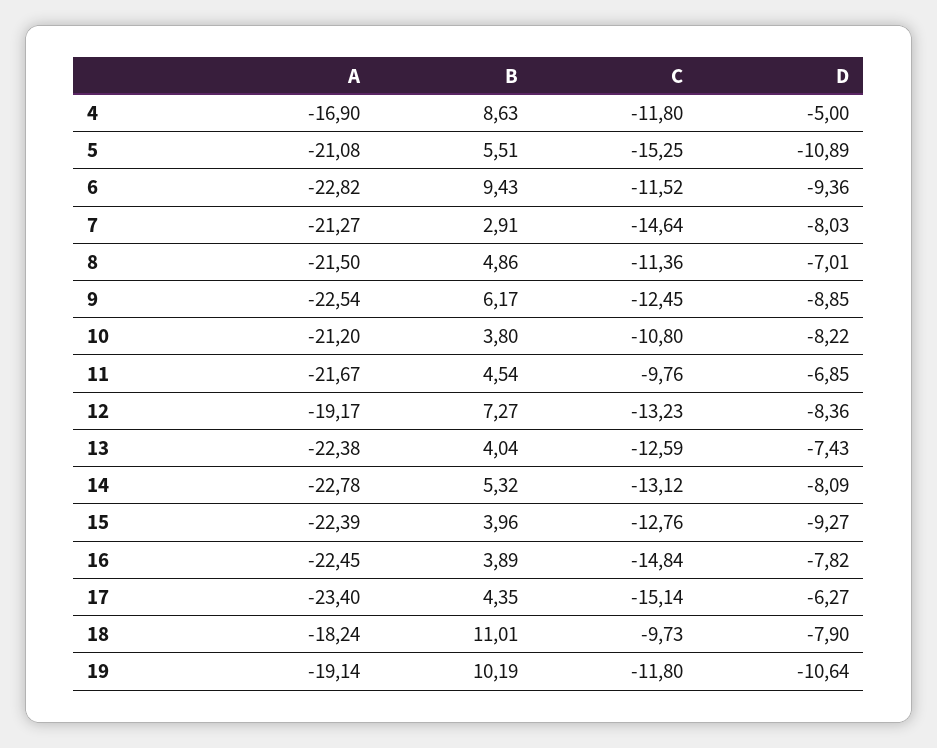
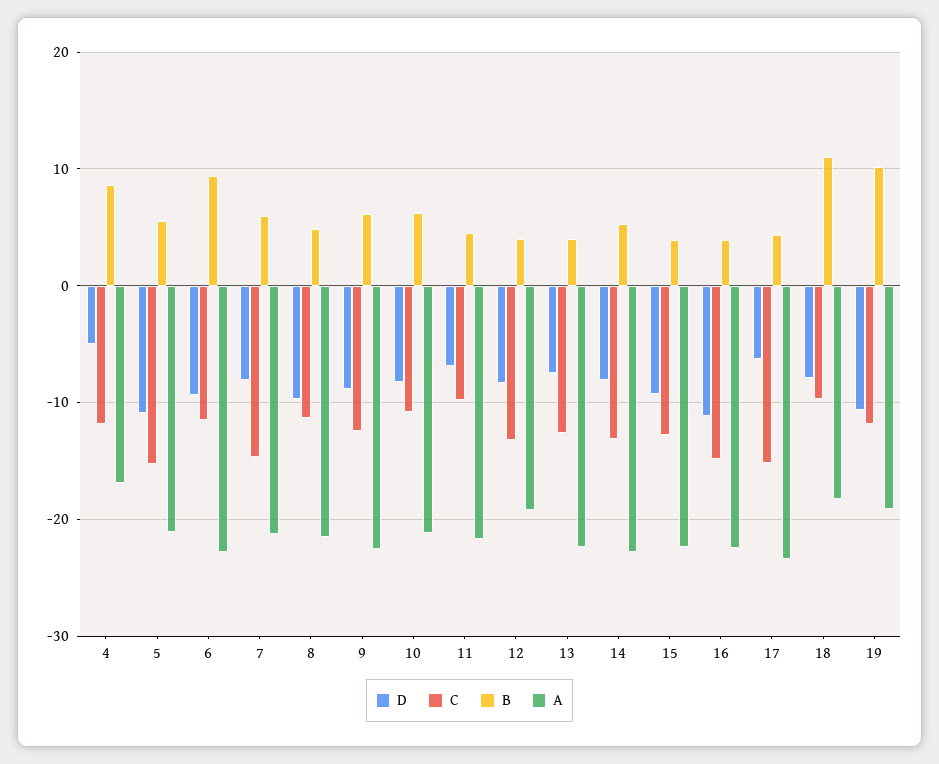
B, 7: 2.91 -> 6
D, 8: -7.01 -> -10
B, 10: 3.8 -> 6
B, 12: 7.27 -> 4
D, 16: -7.82 -> -11

